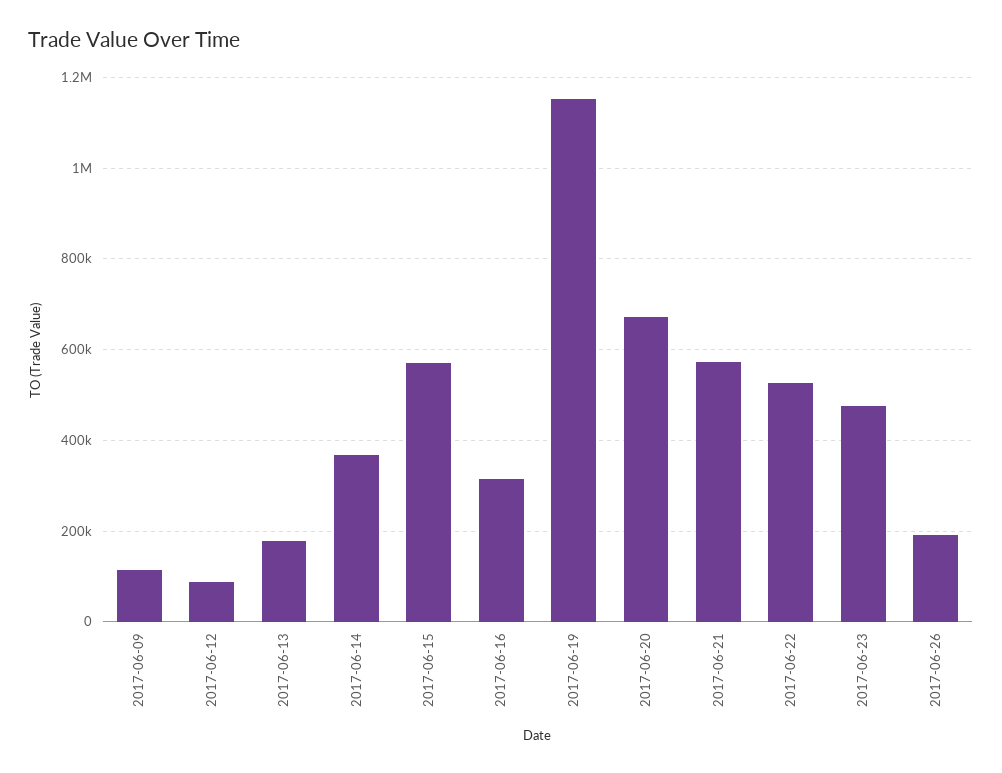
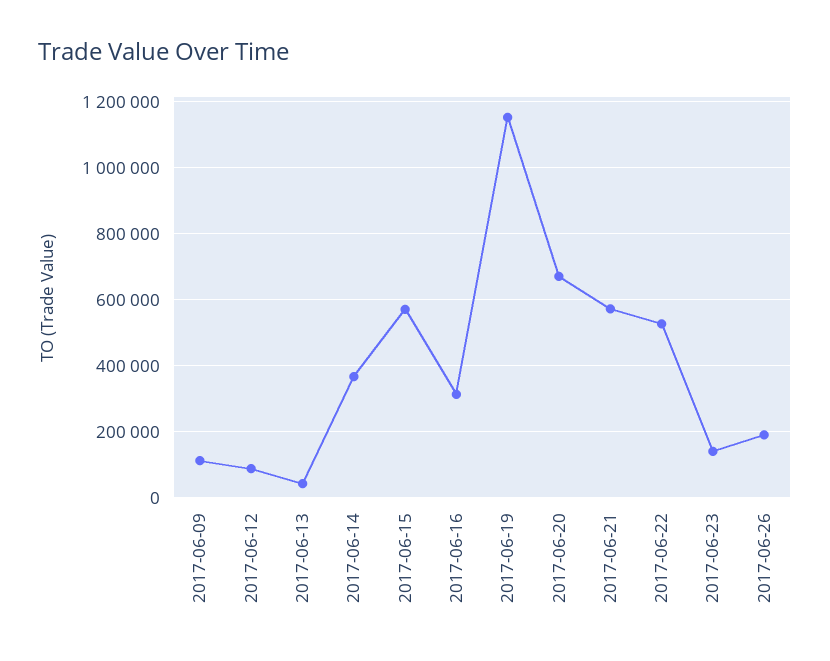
2017-06-13: 180000 -> 40000
2017-06-23: 480000 -> 140000

